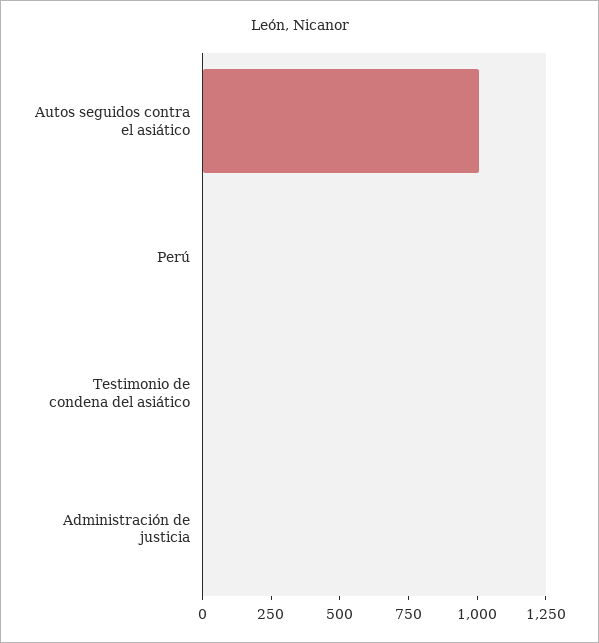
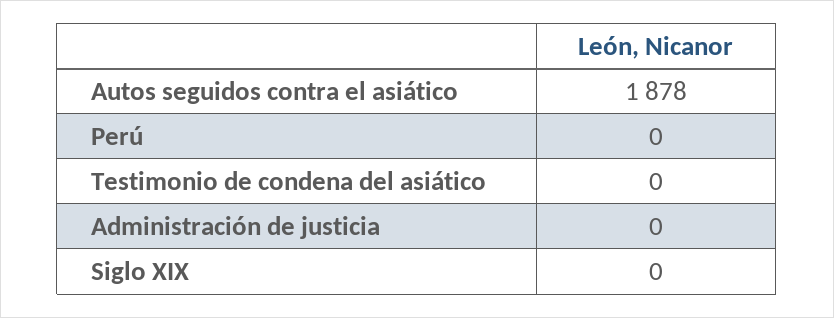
Autos seguidos contra el asiático: 1000 -> 1878
Siglo XIX: none -> 0

